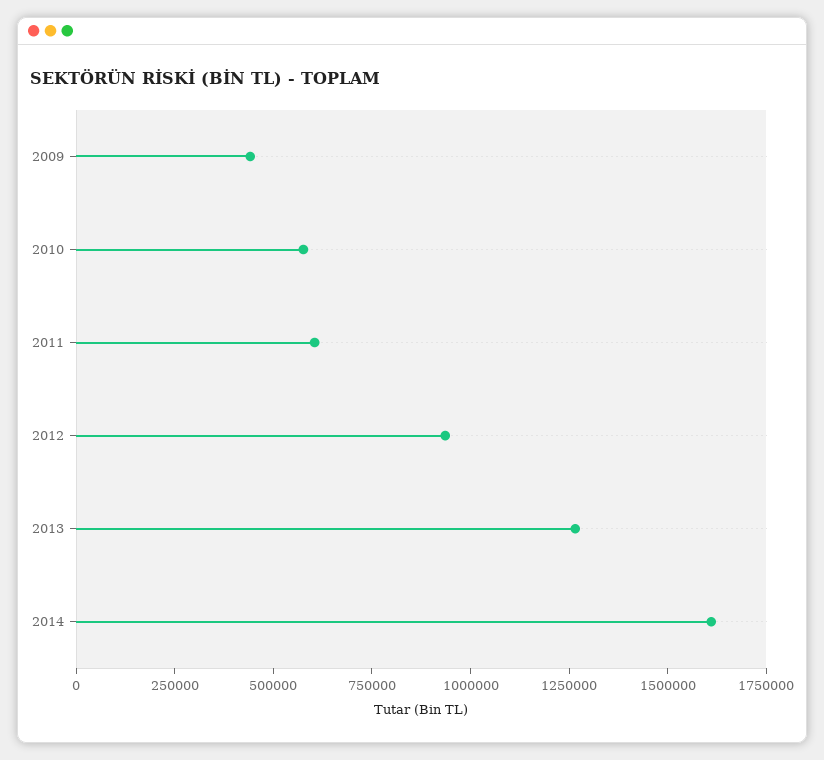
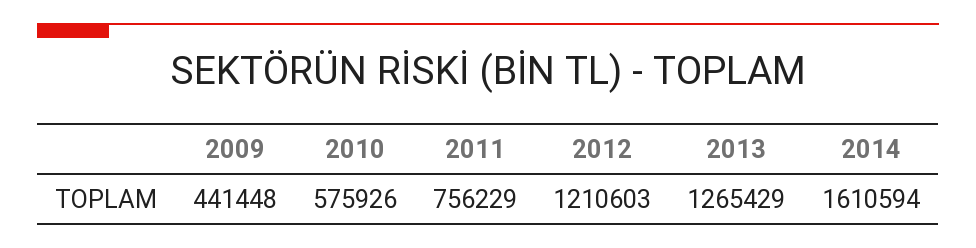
2011: 600000 -> 756229
2012: 950000 -> 1210603

